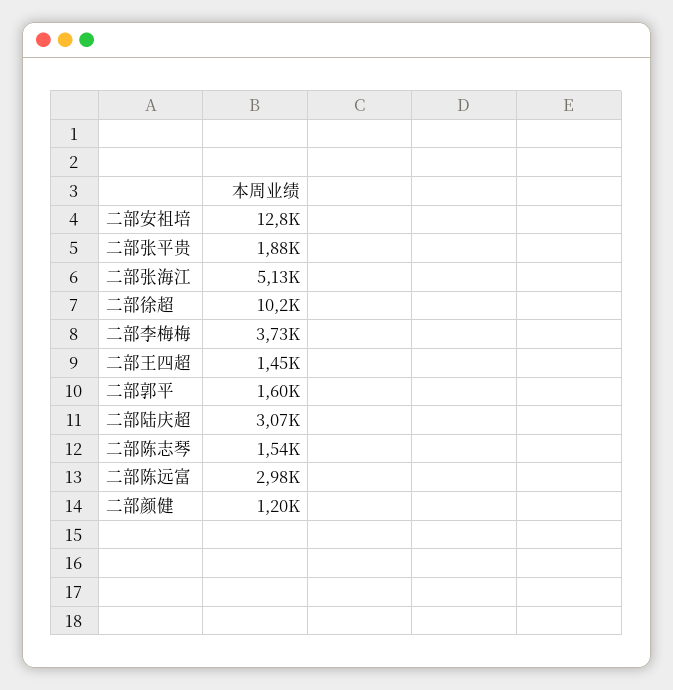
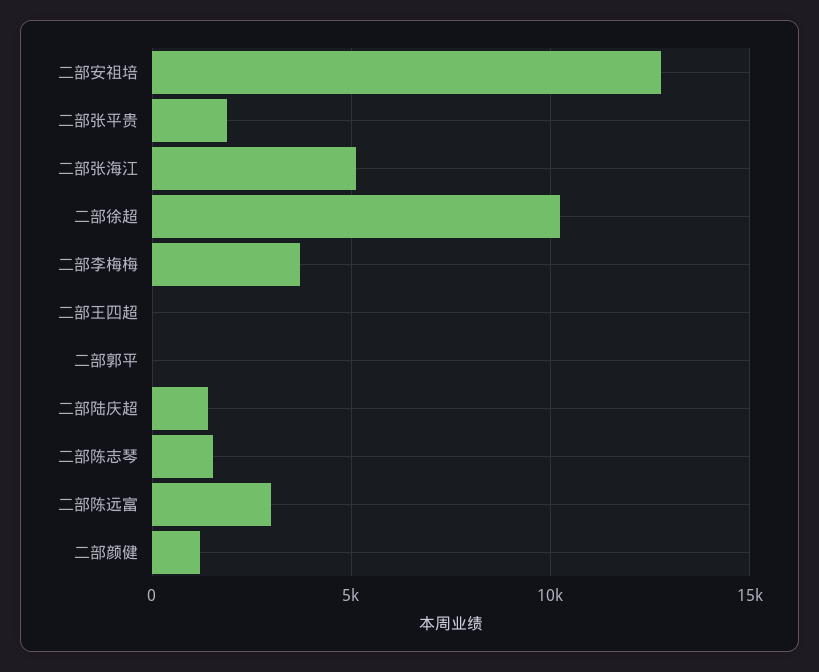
二部王四超: 1450 -> 0
二部郭平: 1600 -> 0
二部陆庆超: 3070 -> 1500

